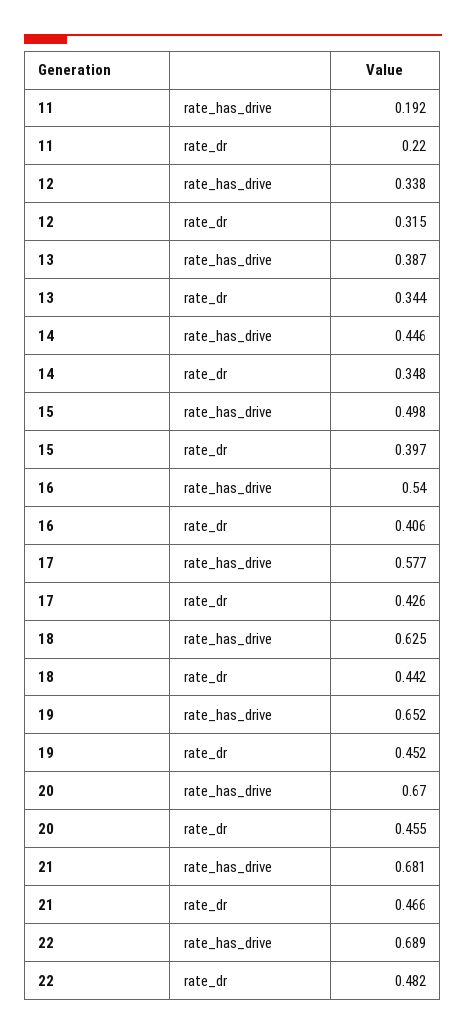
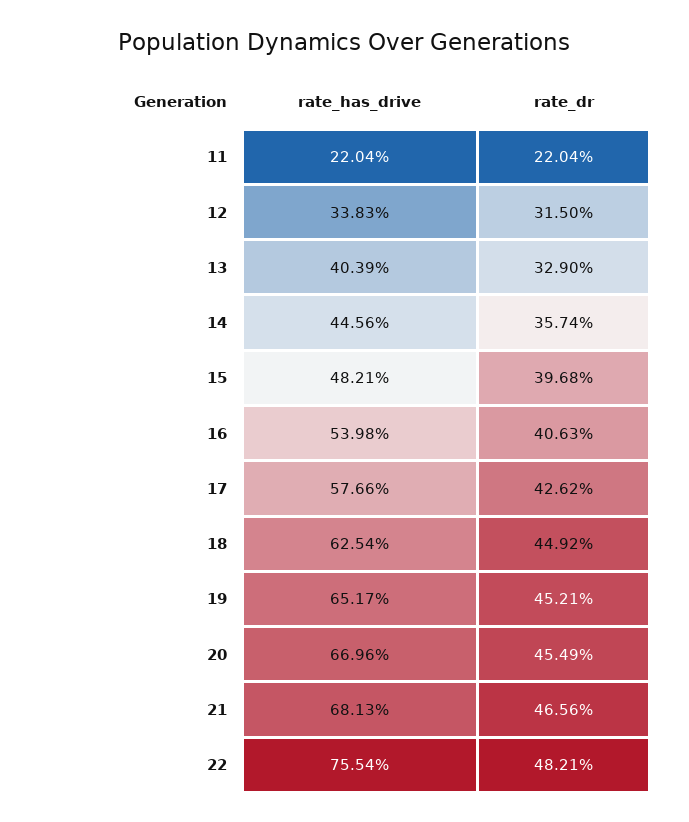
11, rate_has_drive: 0.192 -> 0.2204
13, rate_has_drive: 0.387 -> 0.4039
13, rate_dr: 0.344 -> 0.329
14, rate_dr: 0.348 -> 0.3574
15, rate_has_drive: 0.498 -> 0.4821
18, rate_dr: 0.442 -> 0.4492
22, rate_has_drive: 0.689 -> 0.7554

